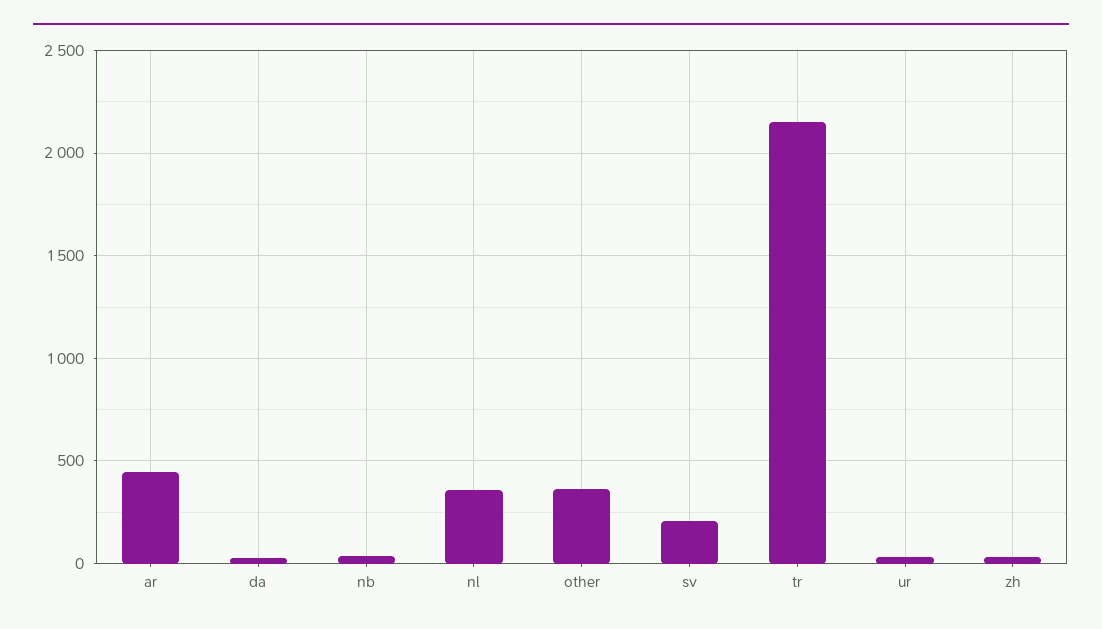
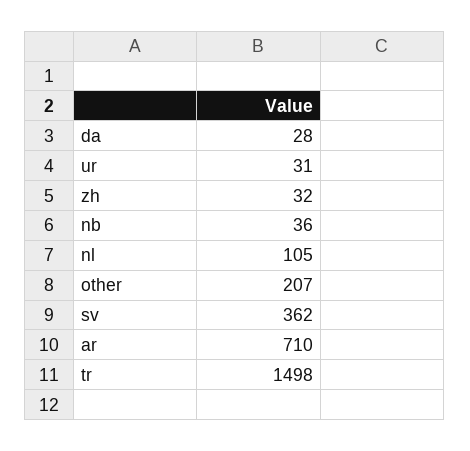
ar: 450 -> 710
nl: 350 -> 105
other: 350 -> 207
sv: 200 -> 362
tr: 2150 -> 1498

